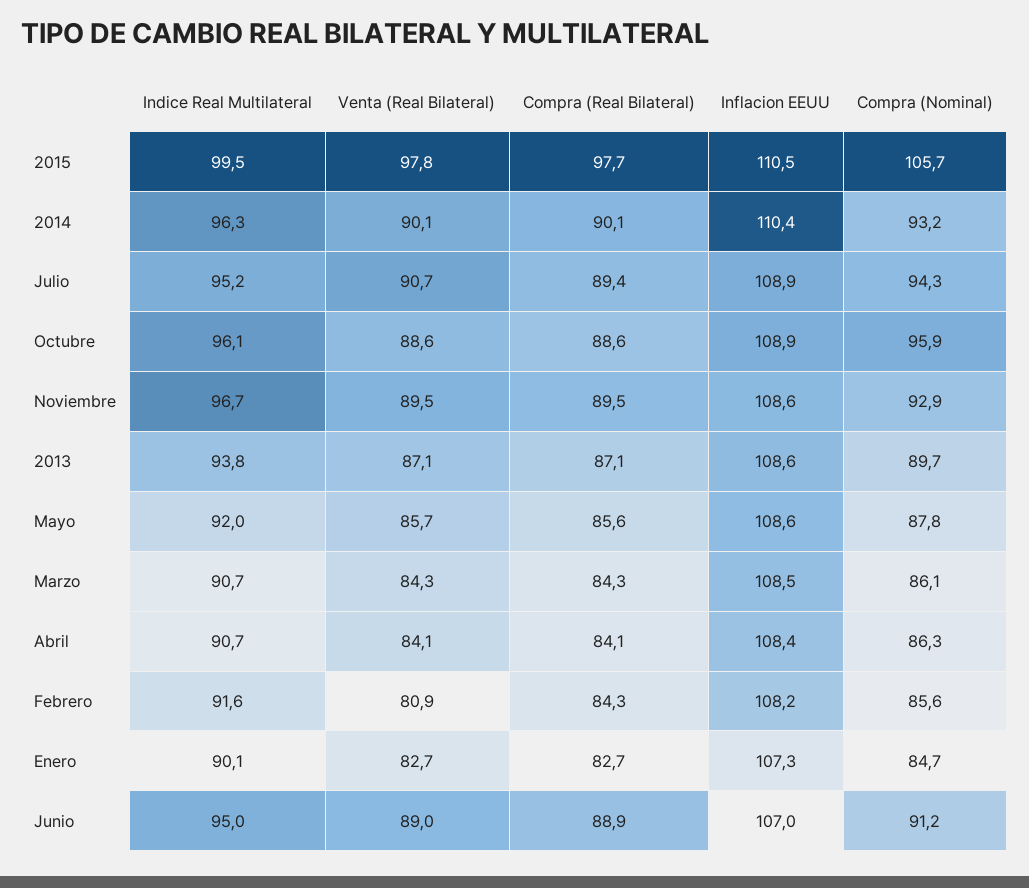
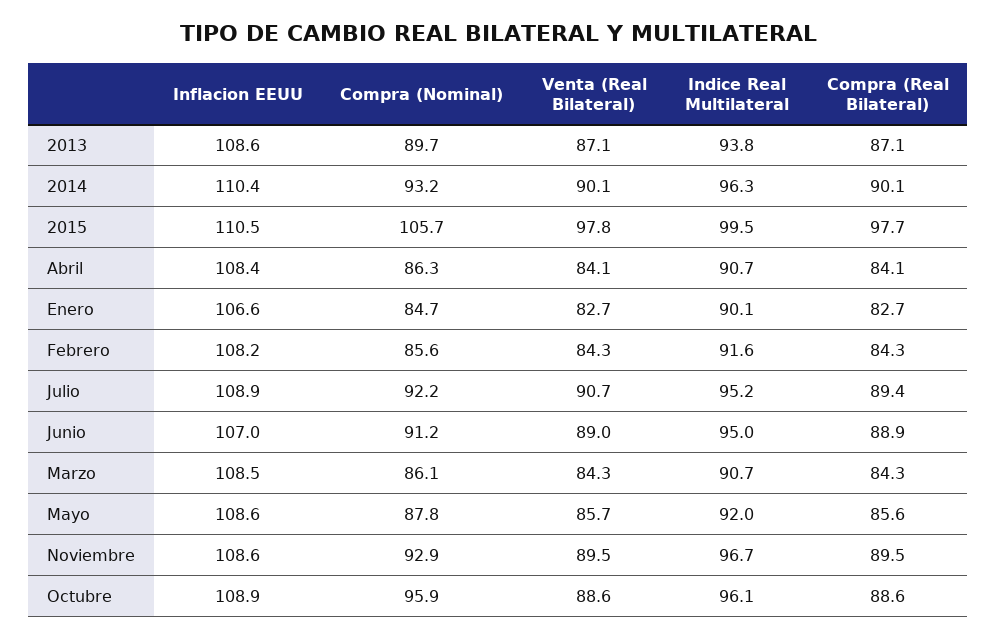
Compra (Nominal), Julio: 94.3 -> 92.2
Venta (Real Bilateral), Febrero: 80.9 -> 84.3
Inflacion EEUU, Enero: 107.3 -> 106.6

